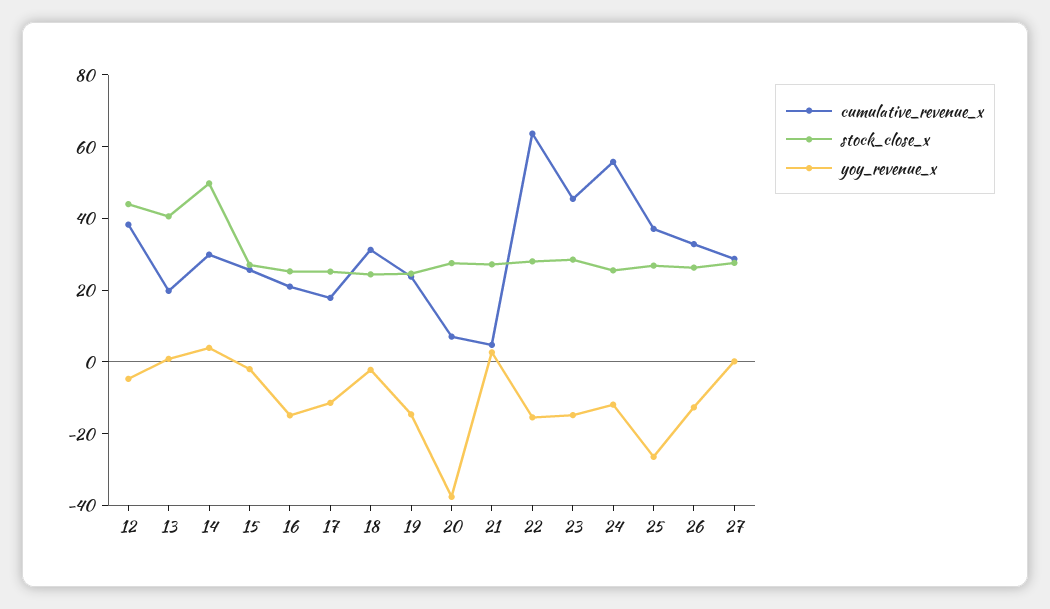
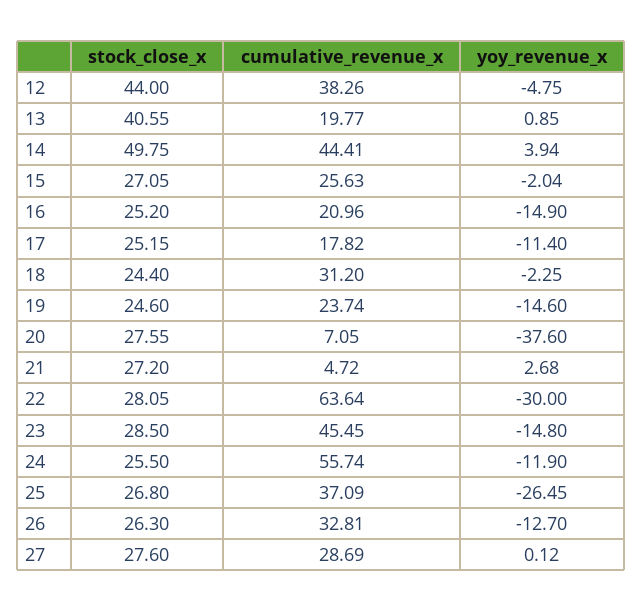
cumulative_revenue_x, 14: 30 -> 44.41
yoy_revenue_x, 22: -15 -> -30

